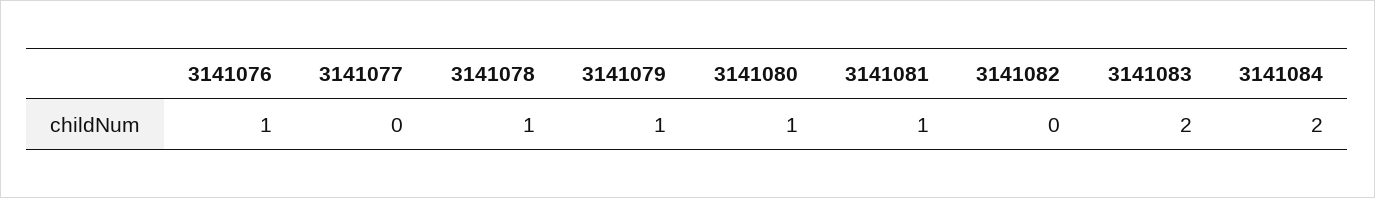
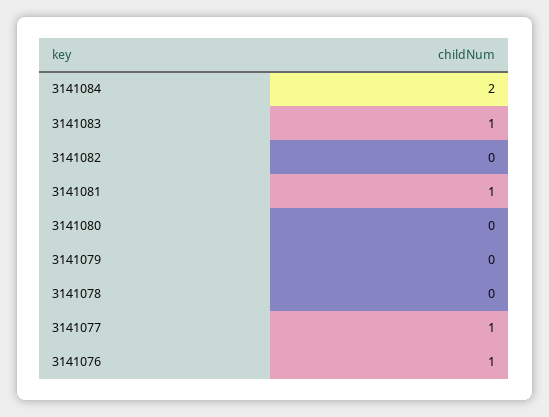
3141077: 0 -> 1
3141078: 1 -> 0
3141079: 1 -> 0
3141080: 1 -> 0
3141083: 2 -> 1

